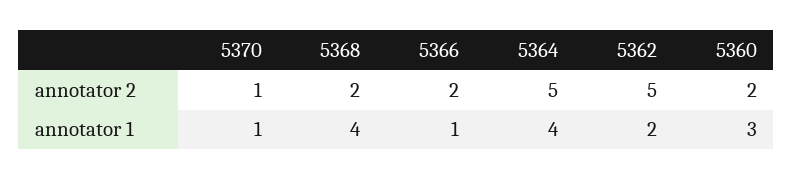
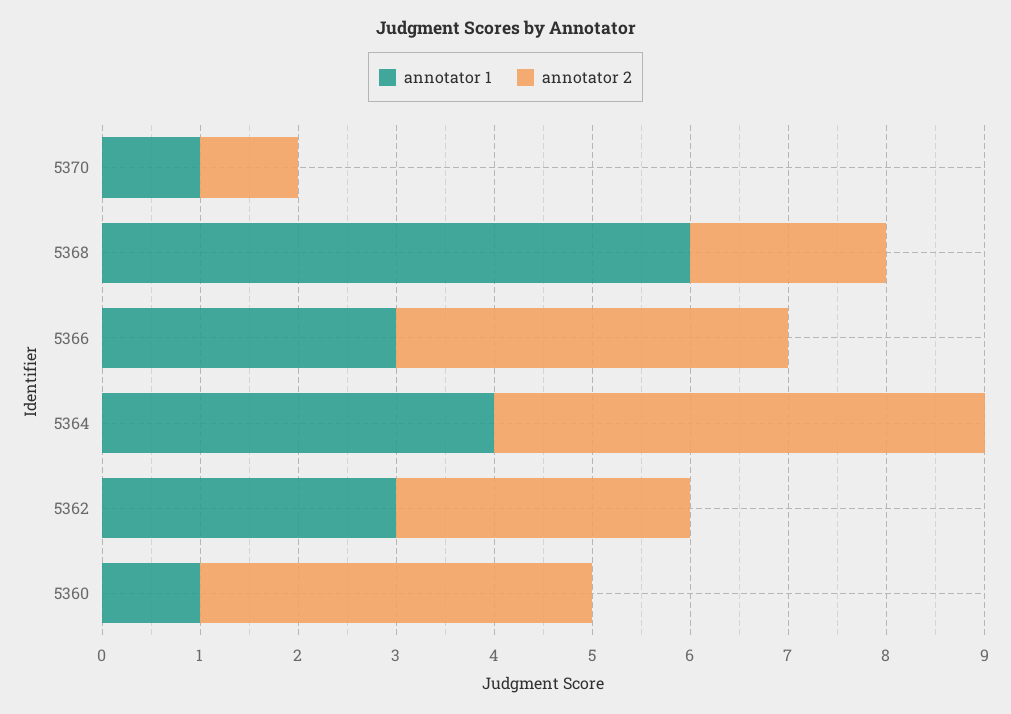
annotator 2, 5366: 2 -> 4
annotator 2, 5362: 5 -> 3
annotator 2, 5360: 2 -> 4
annotator 1, 5368: 4 -> 6
annotator 1, 5366: 1 -> 3
annotator 1, 5362: 2 -> 3
annotator 1, 5360: 3 -> 1

